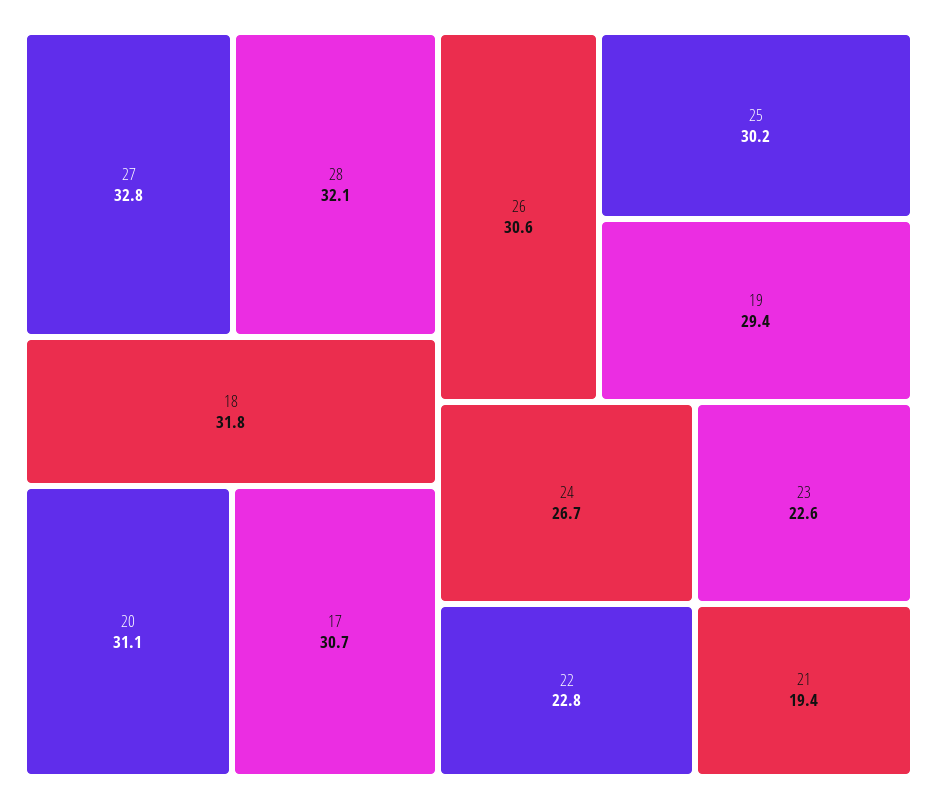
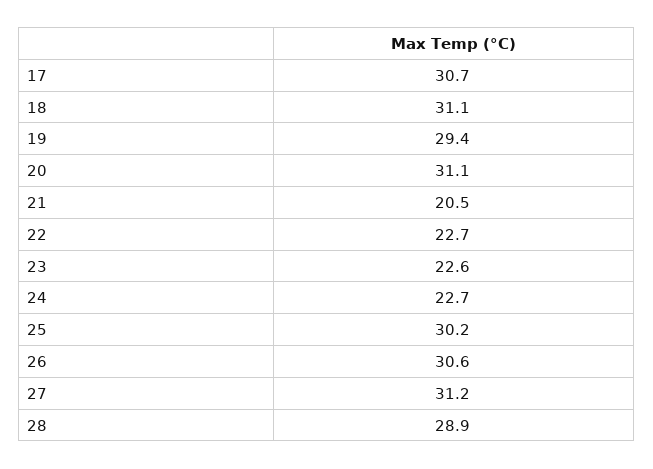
27: 32.8 -> 31.2
28: 32.1 -> 28.9
18: 31.8 -> 31.1
24: 26.7 -> 22.7
22: 22.8 -> 22.7
21: 19.4 -> 20.5

